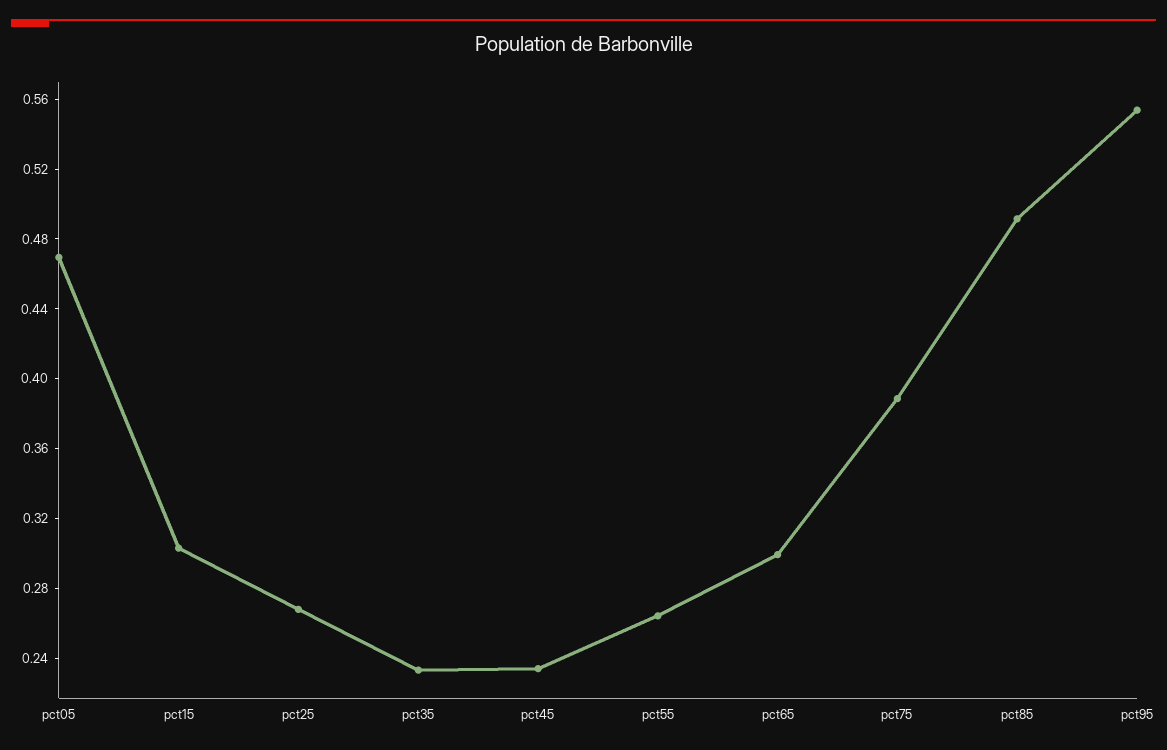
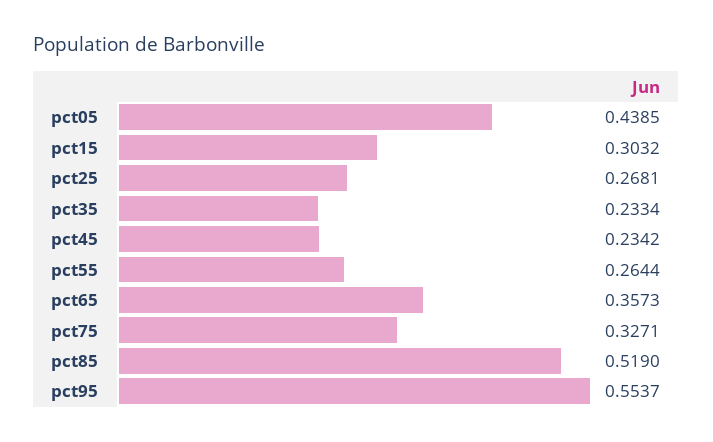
pct05: 0.47 -> 0.4385
pct65: 0.3 -> 0.3573
pct75: 0.39 -> 0.3271
pct85: 0.49 -> 0.519

